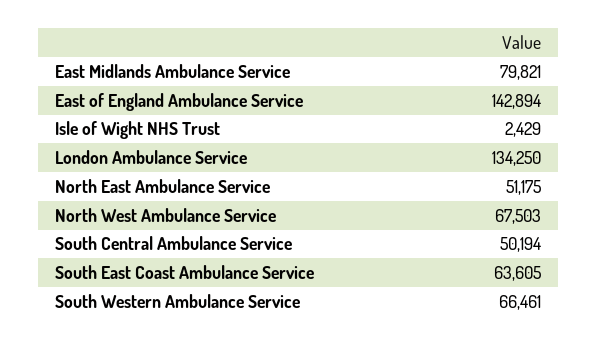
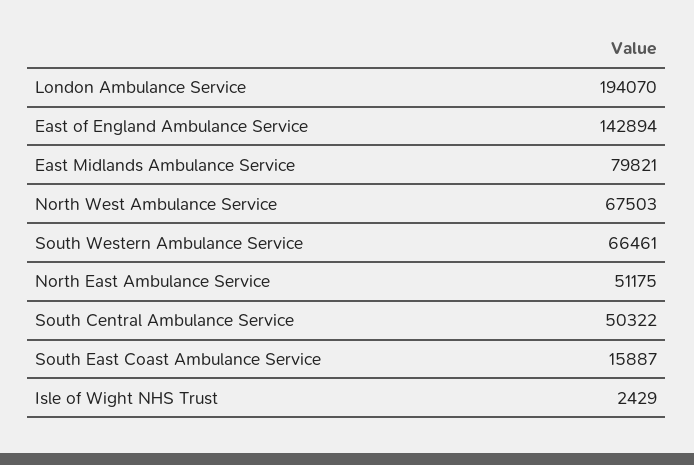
London Ambulance Service: 134250 -> 194070
South Central Ambulance Service: 50194 -> 50322
South East Coast Ambulance Service: 63605 -> 15887

